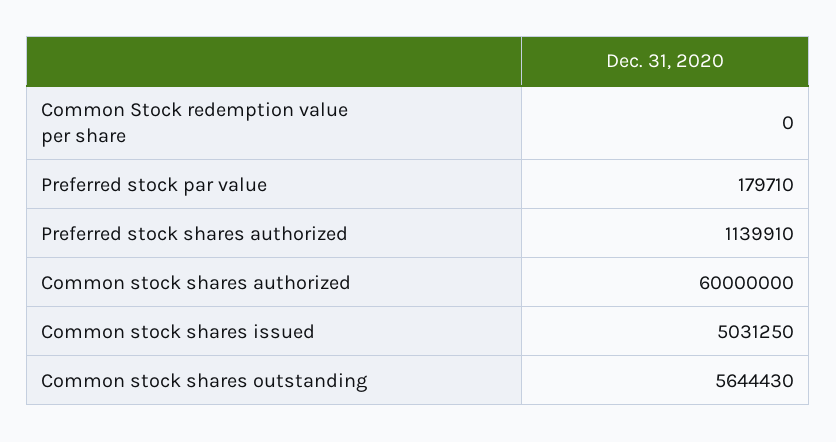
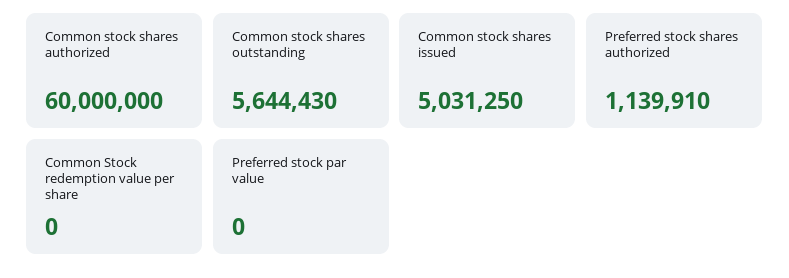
Preferred stock par value: 179710 -> 0

